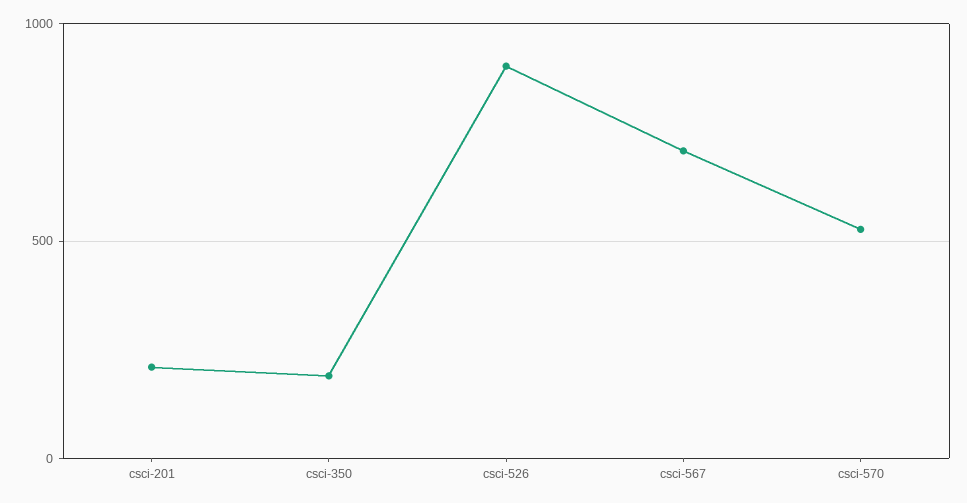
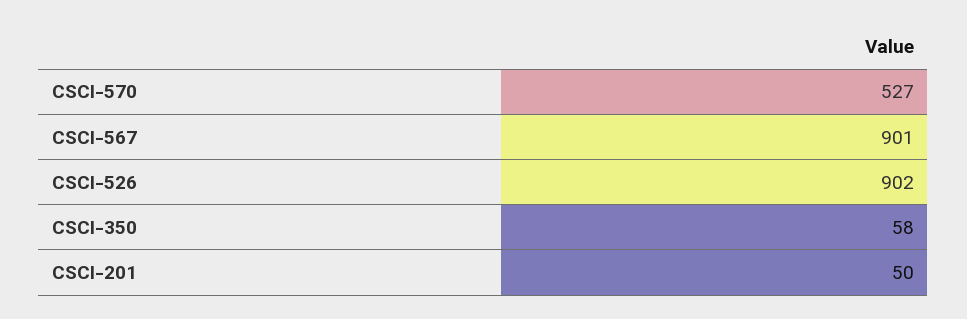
csci-201: 200 -> 50
csci-350: 200 -> 58
csci-567: 700 -> 901

